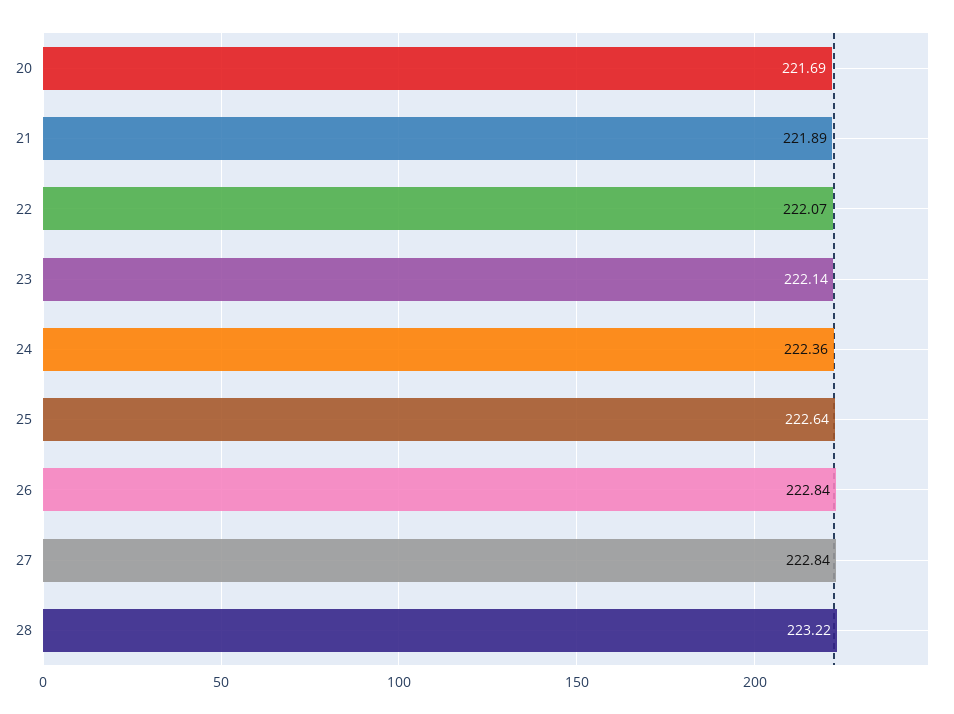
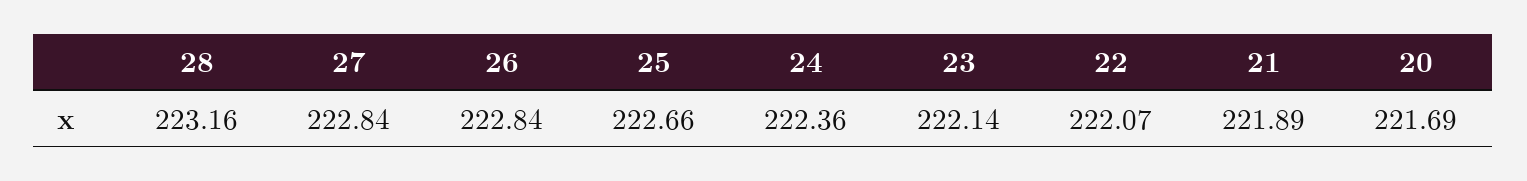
25: 222.64 -> 222.66
28: 223.22 -> 223.16

